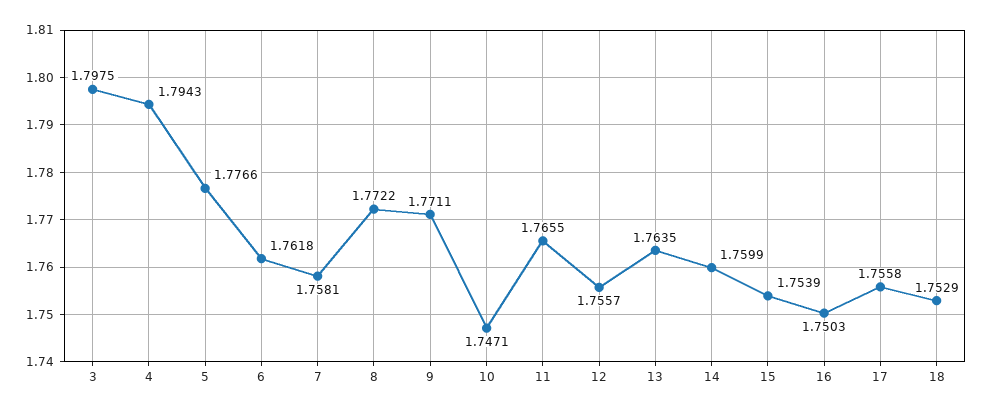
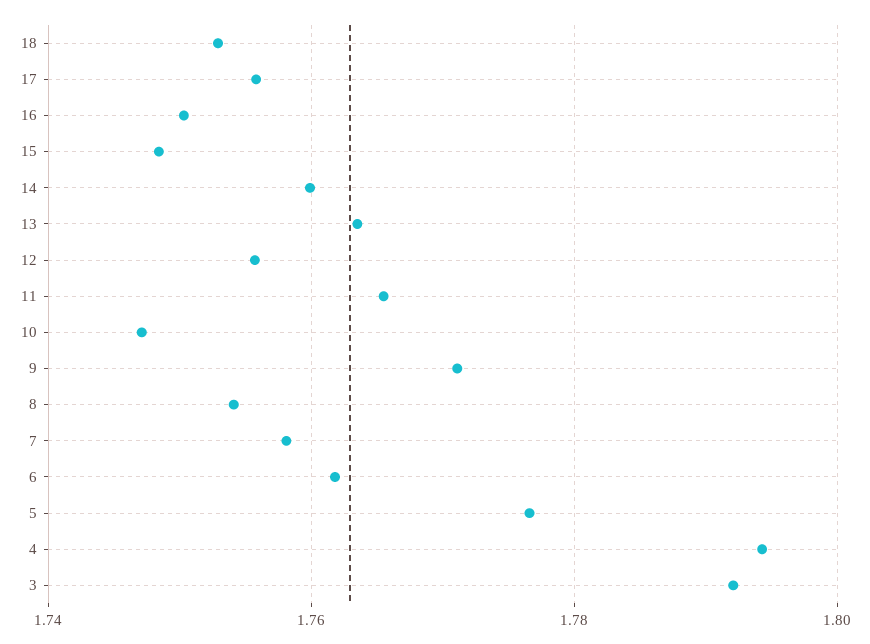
3: 1.7975 -> 1.792
8: 1.7722 -> 1.754
15: 1.7539 -> 1.748

